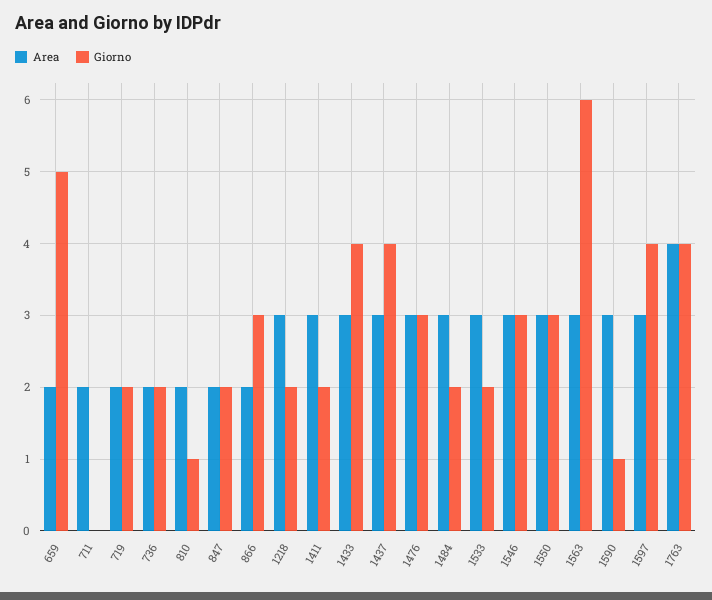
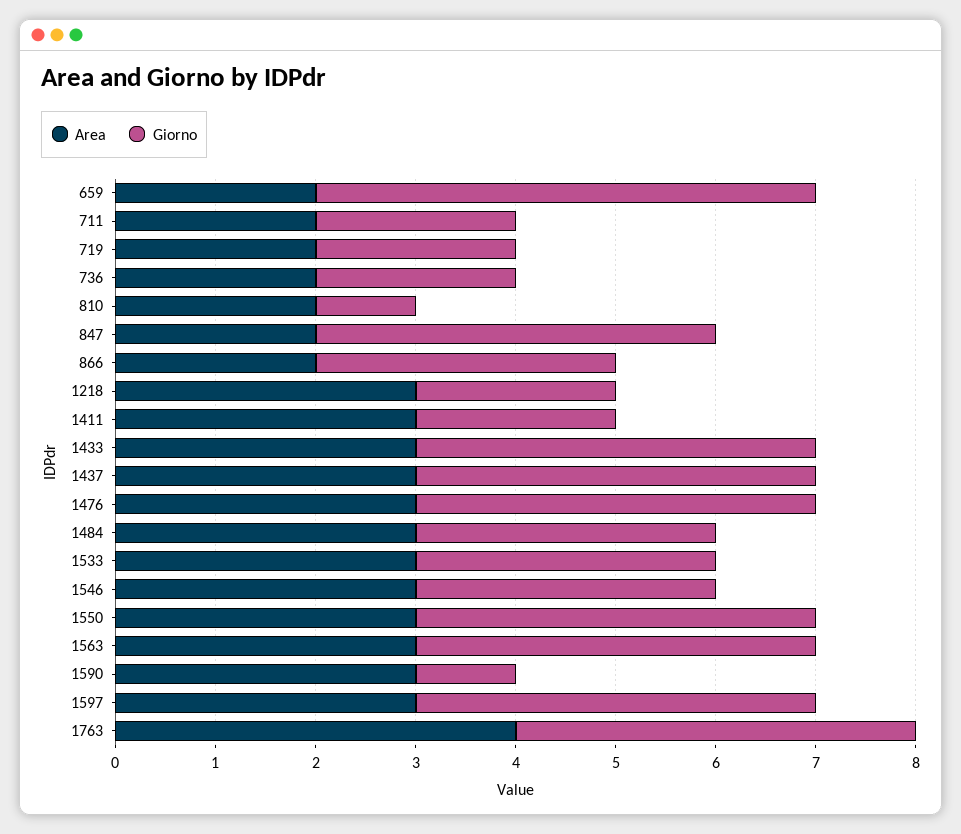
Giorno, 711: 0 -> 2
Giorno, 847: 2 -> 4
Giorno, 1476: 3 -> 4
Giorno, 1484: 2 -> 3
Giorno, 1533: 2 -> 3
Giorno, 1550: 3 -> 4
Giorno, 1563: 6 -> 4

